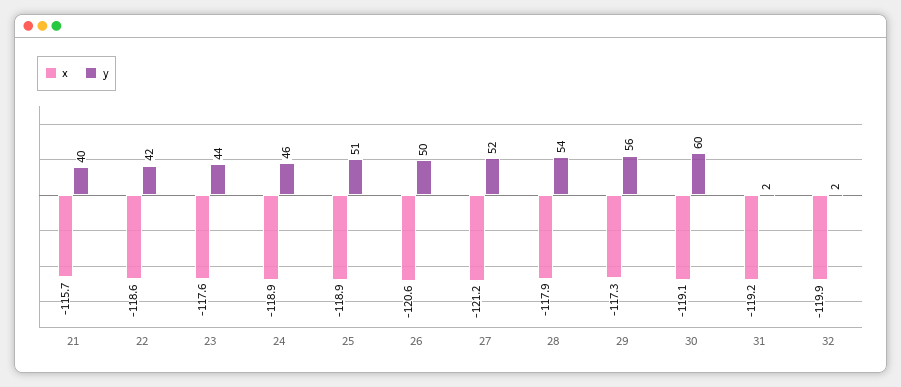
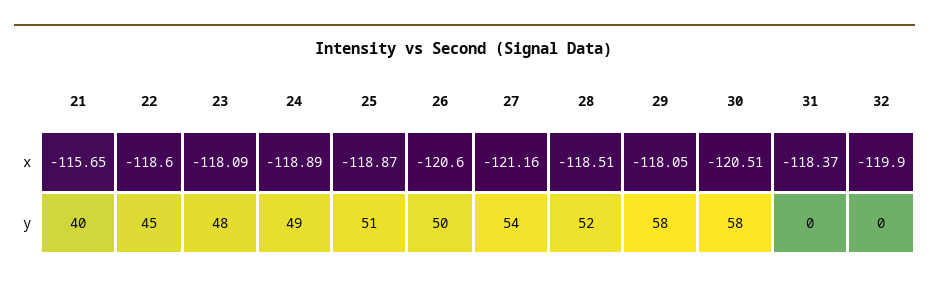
y, 22: 42 -> 45
x, 23: -117.6 -> -118.09
y, 23: 44 -> 48
y, 24: 46 -> 49
y, 27: 52 -> 54
x, 28: -117.9 -> -118.51
y, 28: 54 -> 52
x, 29: -117.3 -> -118.05
y, 29: 56 -> 58
x, 30: -119.1 -> -120.51
y, 30: 60 -> 58
x, 31: -119.2 -> -118.37
y, 31: 2 -> 0
y, 32: 2 -> 0

